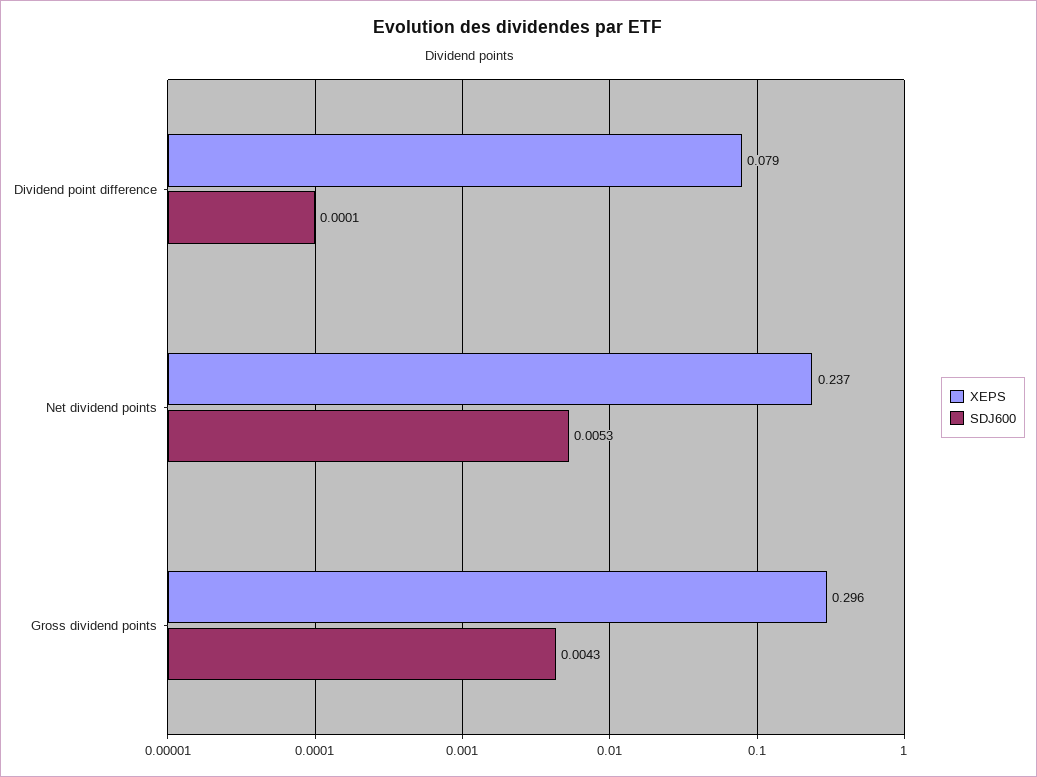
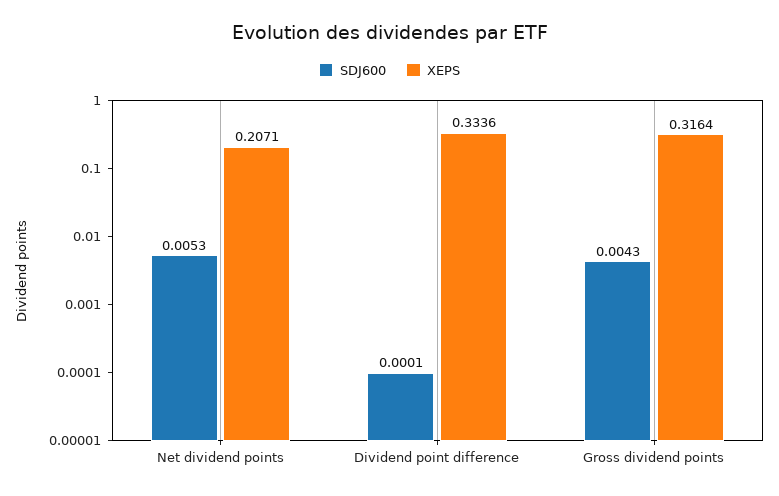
XEPS, Dividend point difference: 0.079 -> 0.3336
XEPS, Net dividend points: 0.237 -> 0.2071
XEPS, Gross dividend points: 0.296 -> 0.3164

